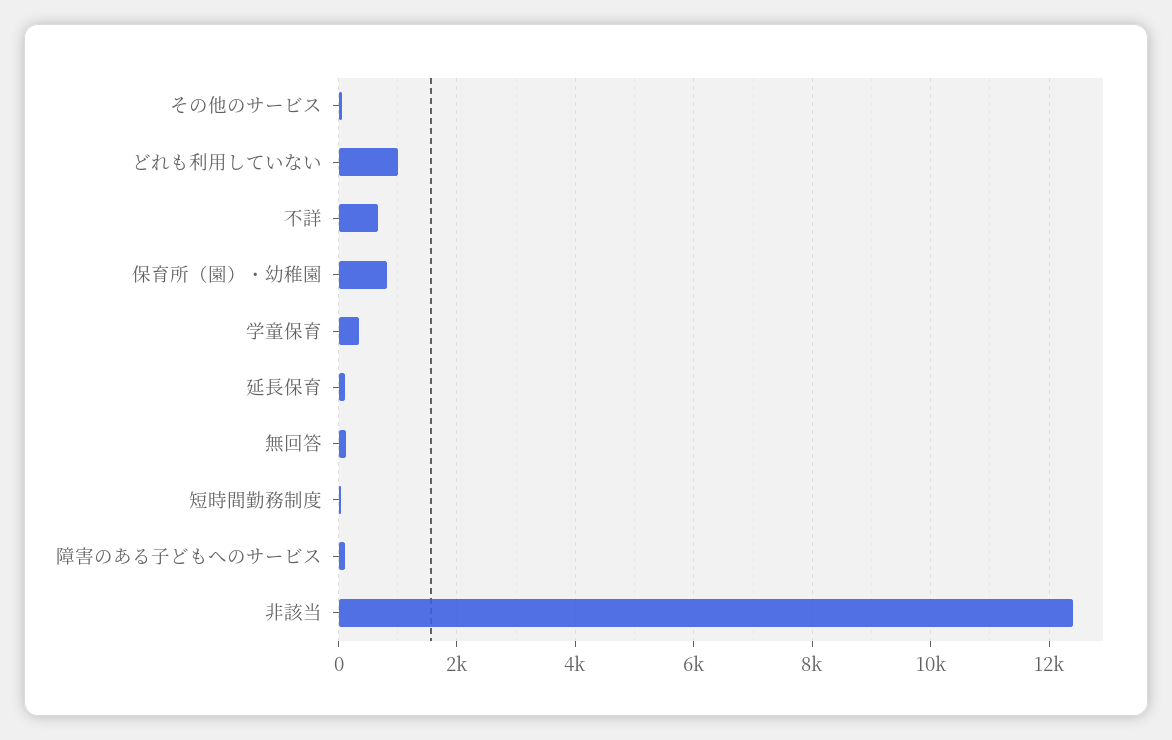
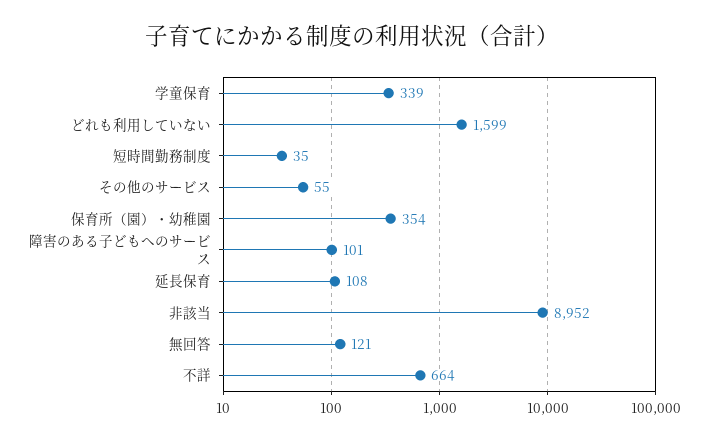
どれも利用していない: 1000 -> 1599
保育所（園）・幼稚園: 800 -> 354
非該当: 12400 -> 8952

